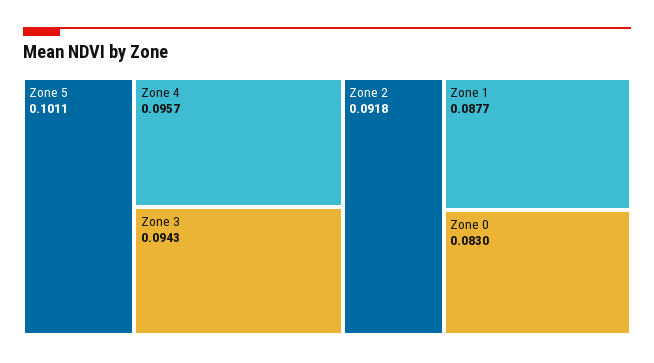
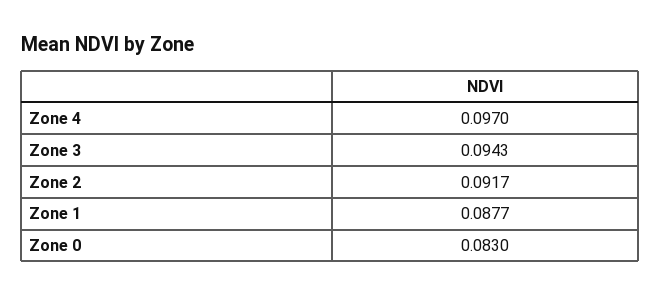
Zone 5: 0.1011 -> none
Zone 4: 0.0957 -> 0.097
Zone 2: 0.0918 -> 0.0917

